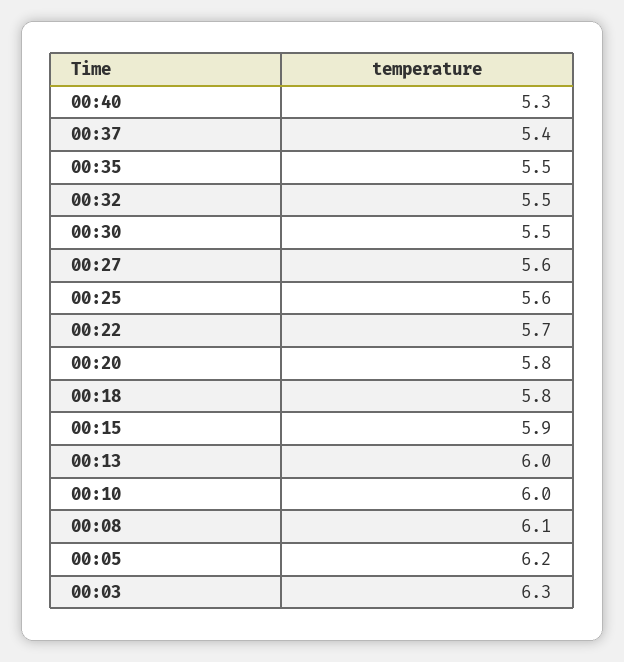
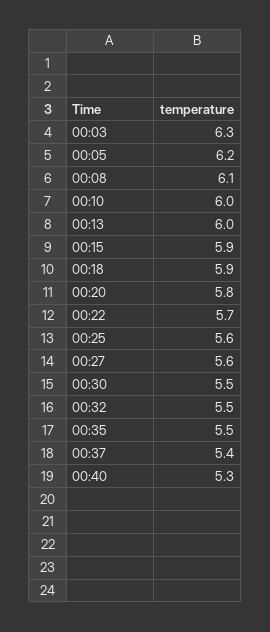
00:18: 5.8 -> 5.9

